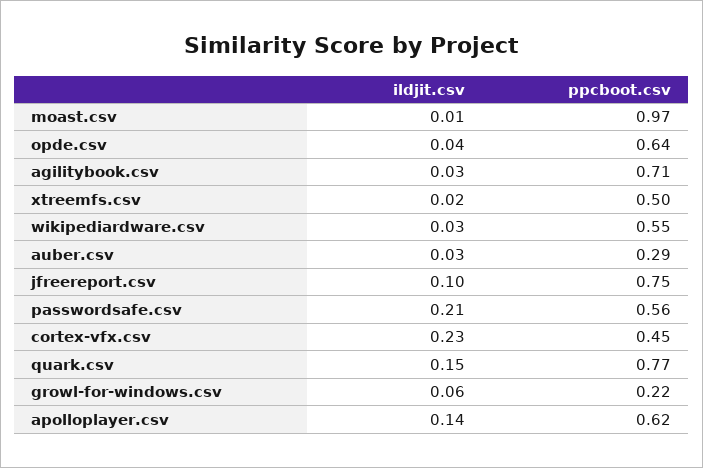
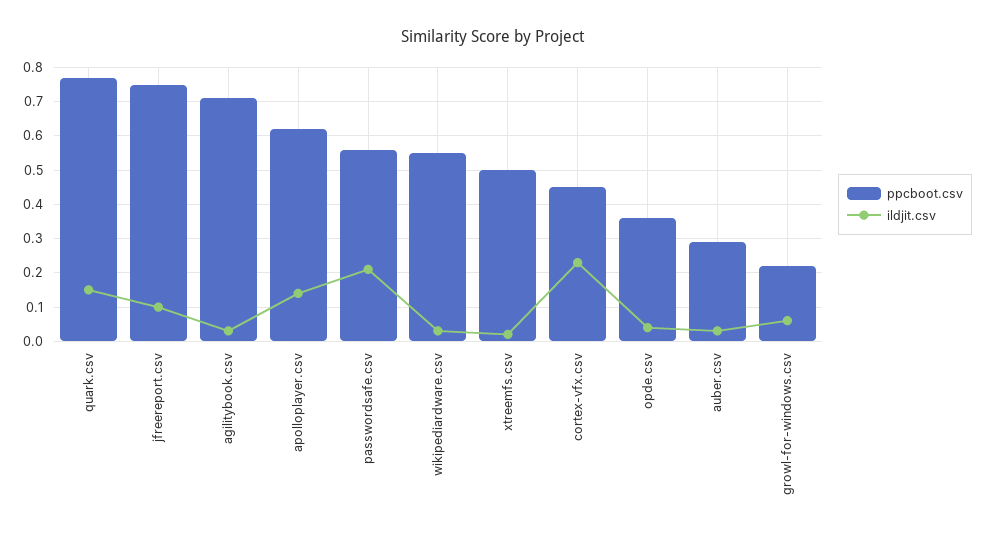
ildjit.csv, moast.csv: 0.01 -> none
ppcboot.csv, moast.csv: 0.97 -> none
ppcboot.csv, opde.csv: 0.64 -> 0.35

